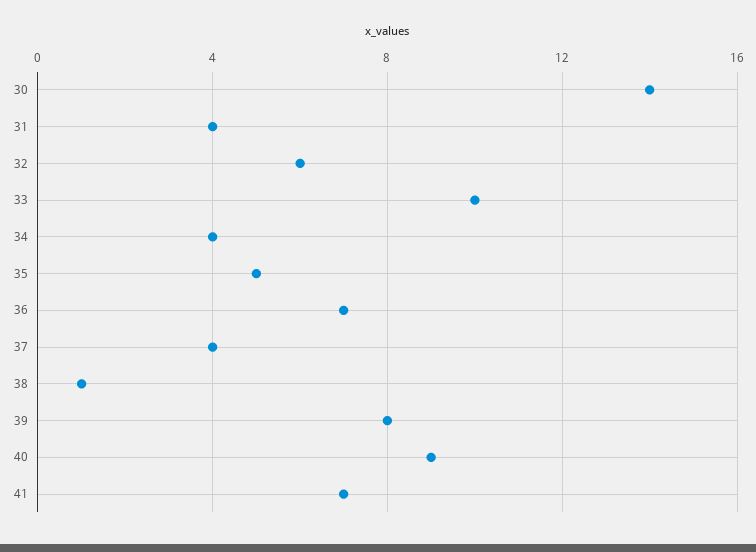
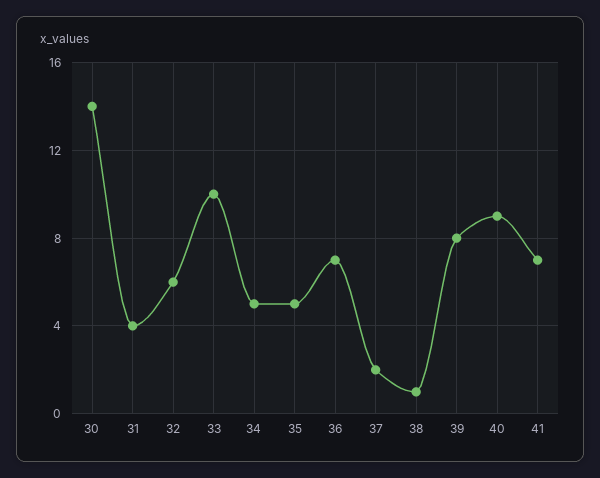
34: 4 -> 5
37: 4 -> 2

